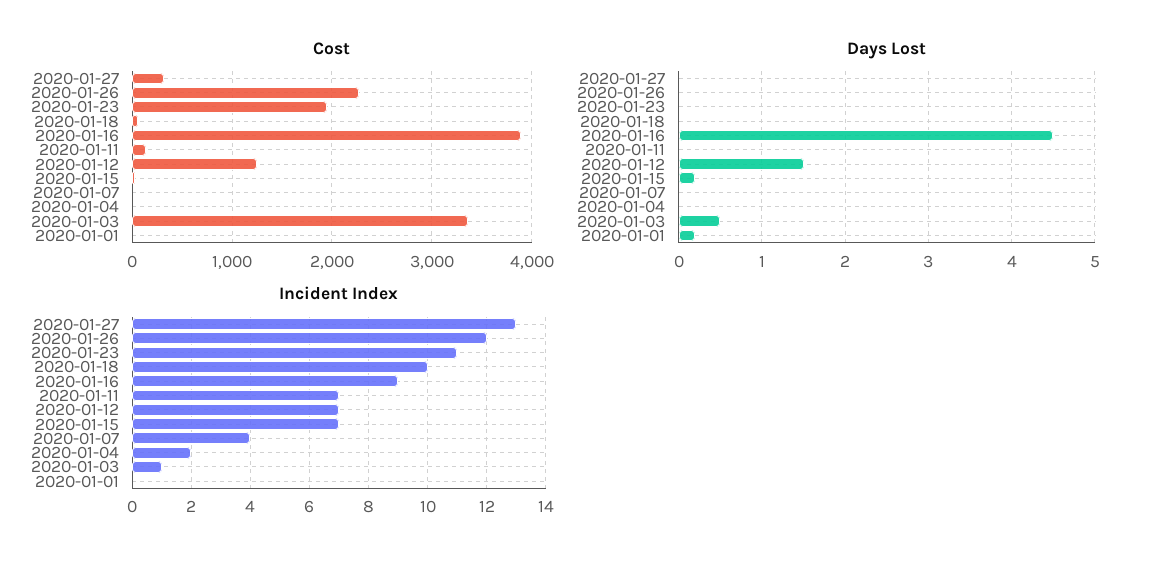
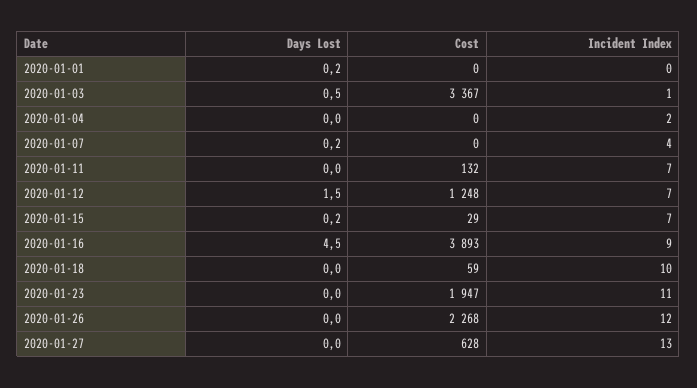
Cost, 2020-01-27: 300 -> 628
Days Lost, 2020-01-07: 0 -> 0.2

